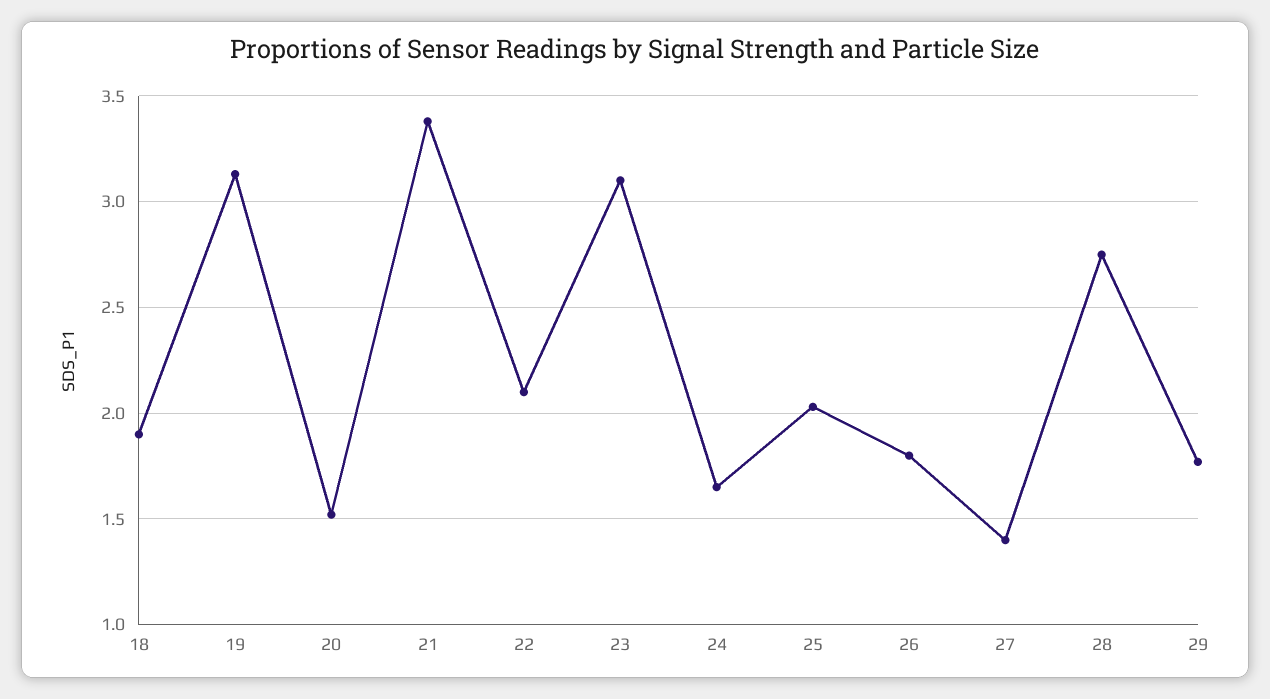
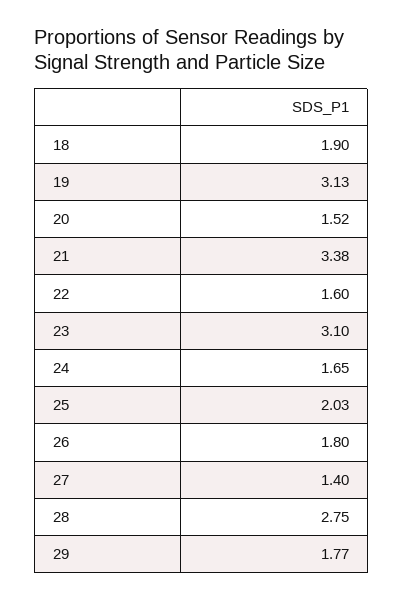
22: 2.1 -> 1.6

